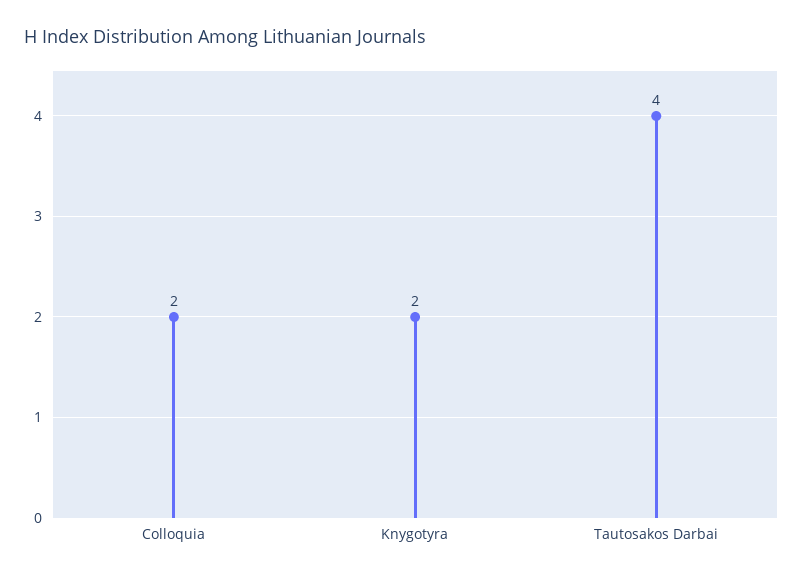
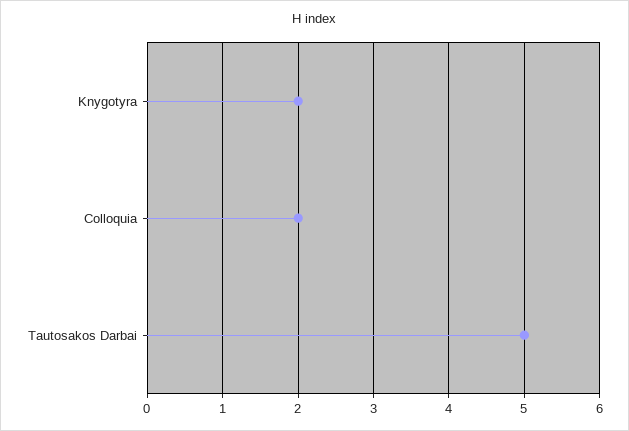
Tautosakos Darbai: 4 -> 5

